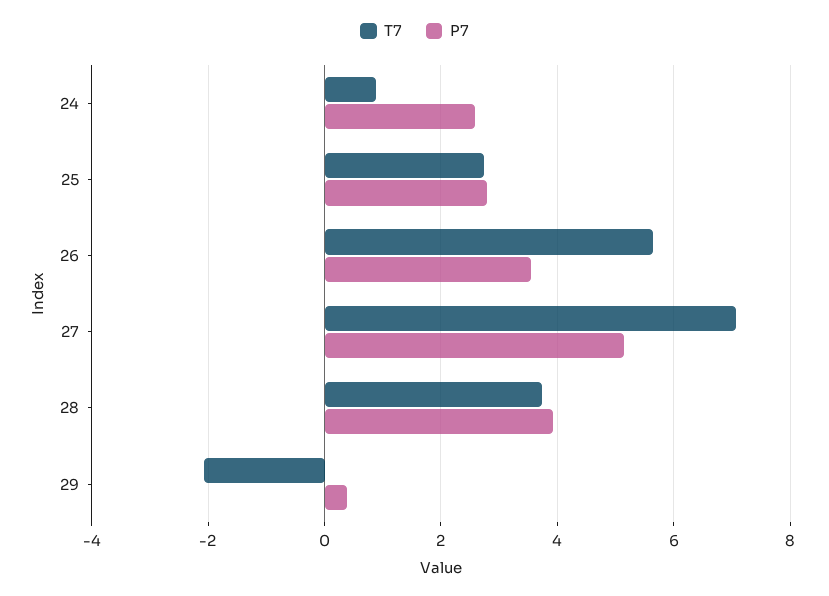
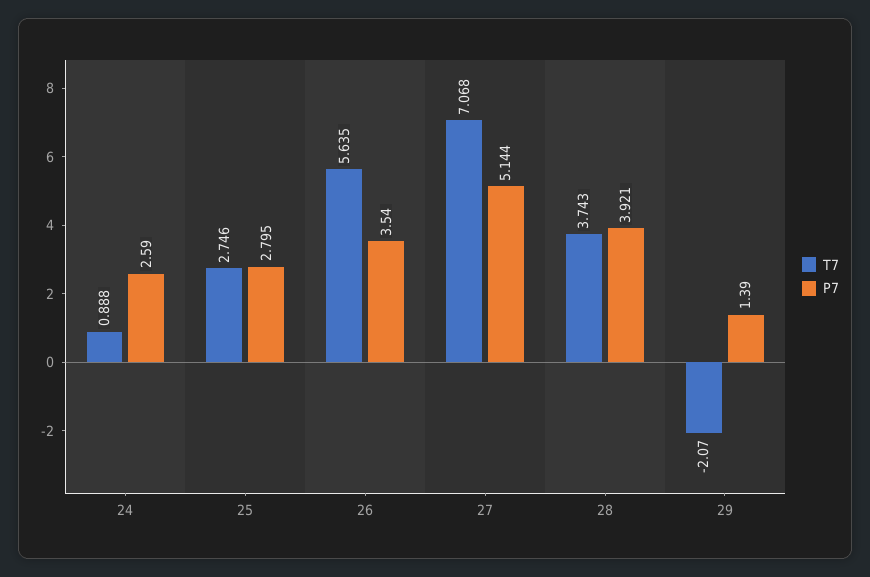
P7, 29: 0.4 -> 1.39

